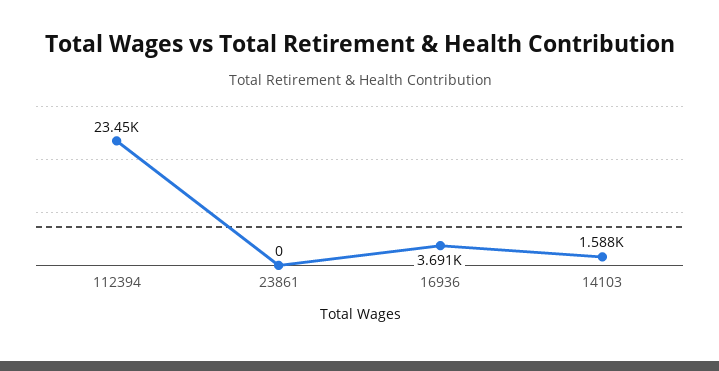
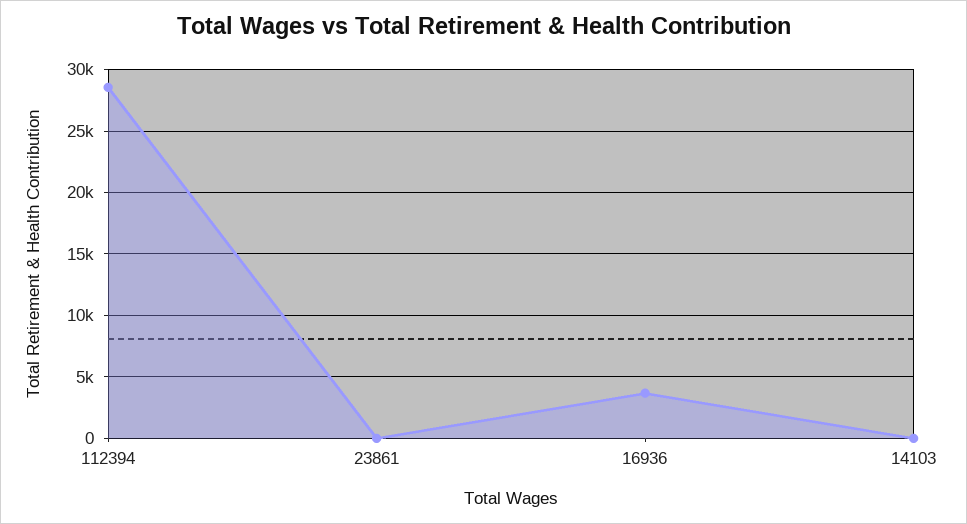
112394: 23450 -> 28500
14103: 1588 -> 0

